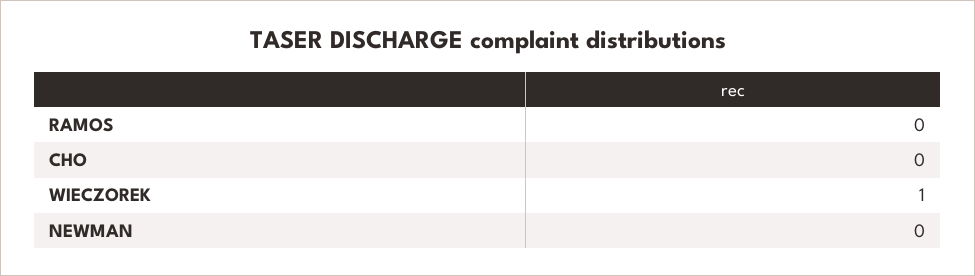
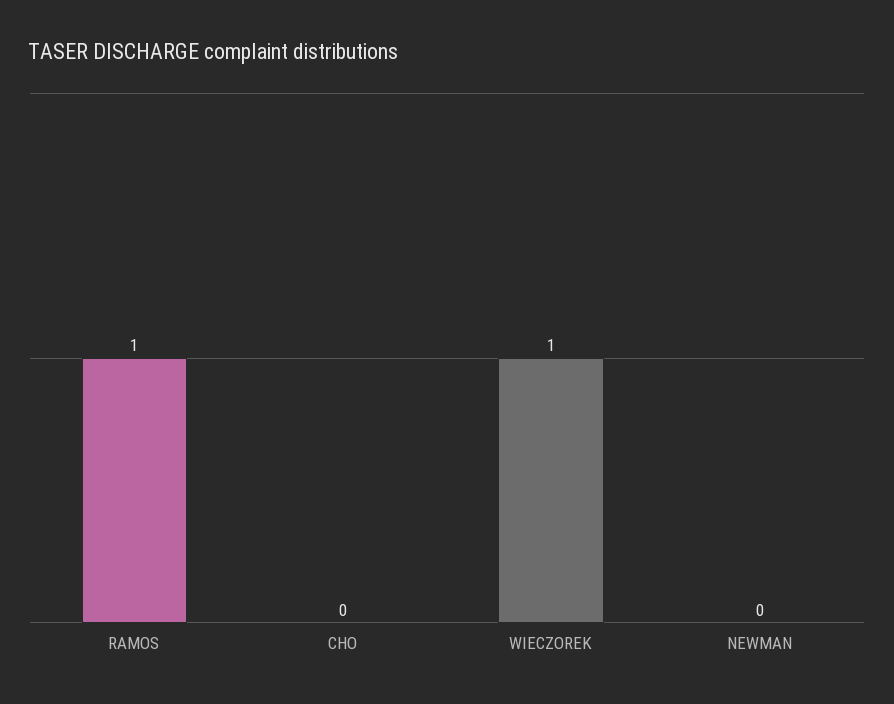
RAMOS: 0 -> 1

